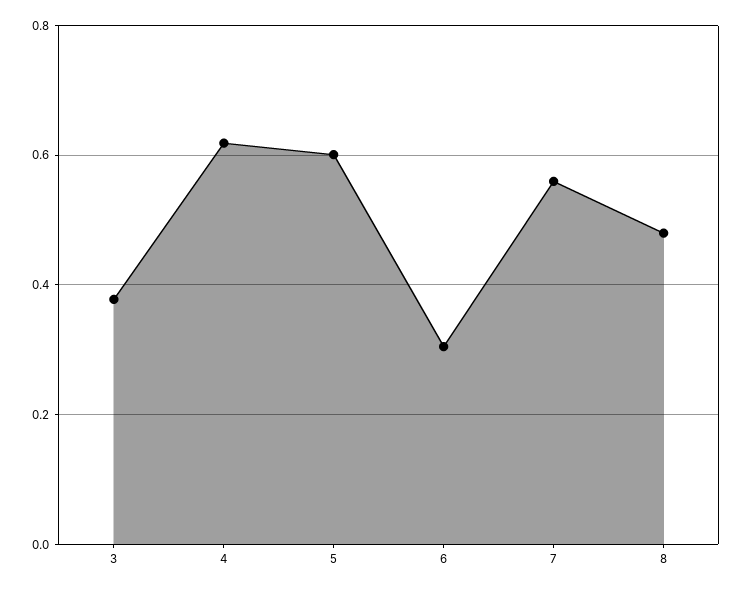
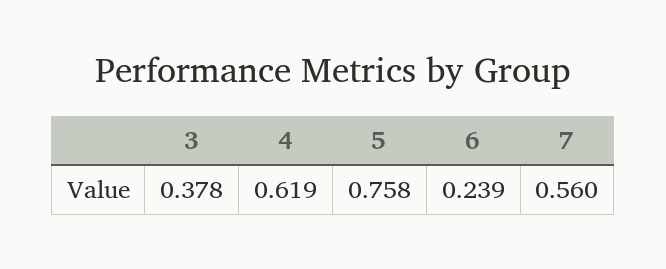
5: 0.6 -> 0.758
6: 0.3 -> 0.239
8: 0.48 -> none

